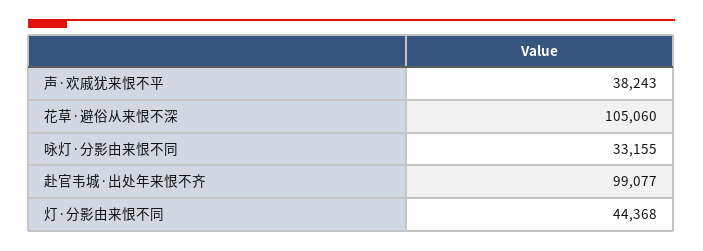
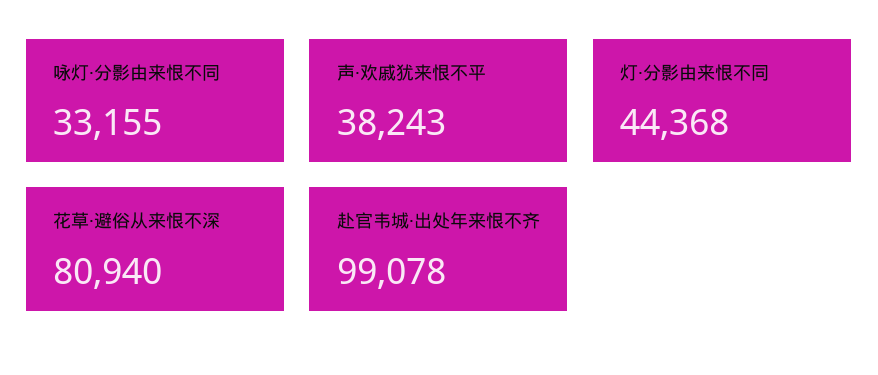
花草·避俗从来恨不深: 105060 -> 80940
赴官韦城·出处年来恨不齐: 99077 -> 99078

